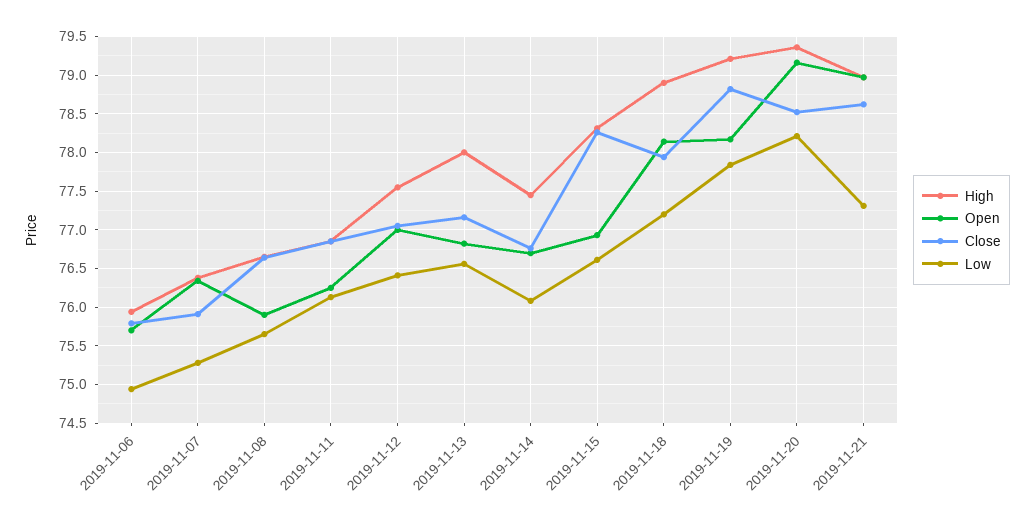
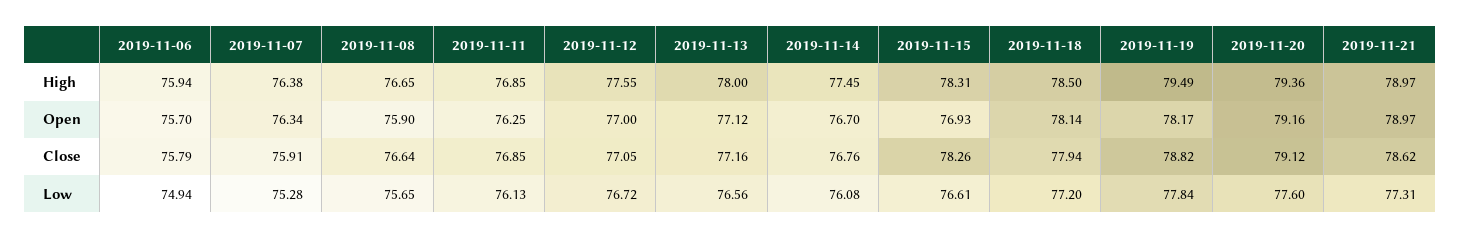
Low, 2019-11-12: 76.4 -> 76.72
Open, 2019-11-13: 76.8 -> 77.12
High, 2019-11-18: 78.9 -> 78.5
High, 2019-11-19: 79.2 -> 79.49
Close, 2019-11-20: 78.5 -> 79.12
Low, 2019-11-20: 78.2 -> 77.6

